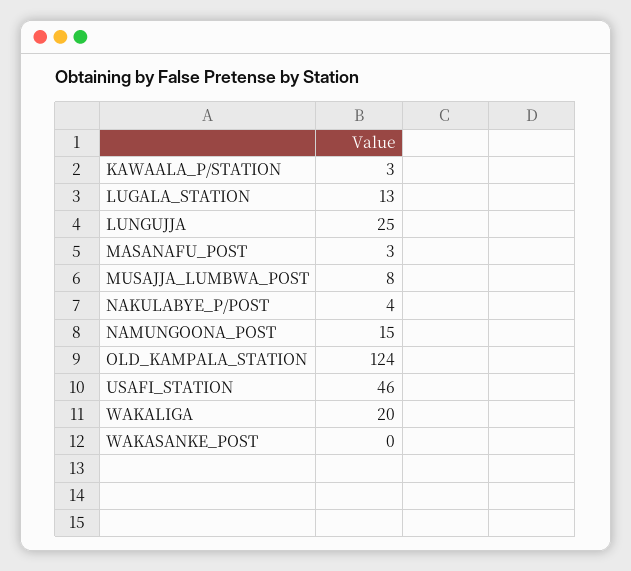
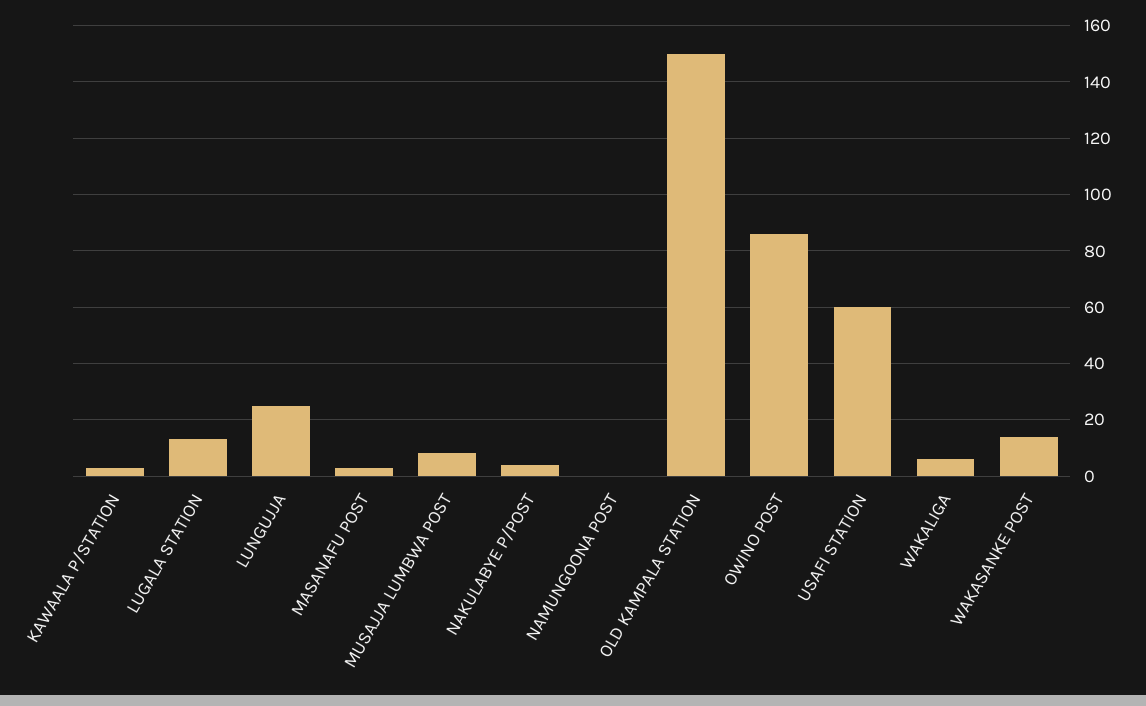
NAMUNGOONA_POST: 15 -> 0
OLD_KAMPALA_STATION: 124 -> 150
USAFI_STATION: 46 -> 60
WAKALIGA: 20 -> 5
WAKASANKE_POST: 0 -> 15
OWINO POST: none -> 85

